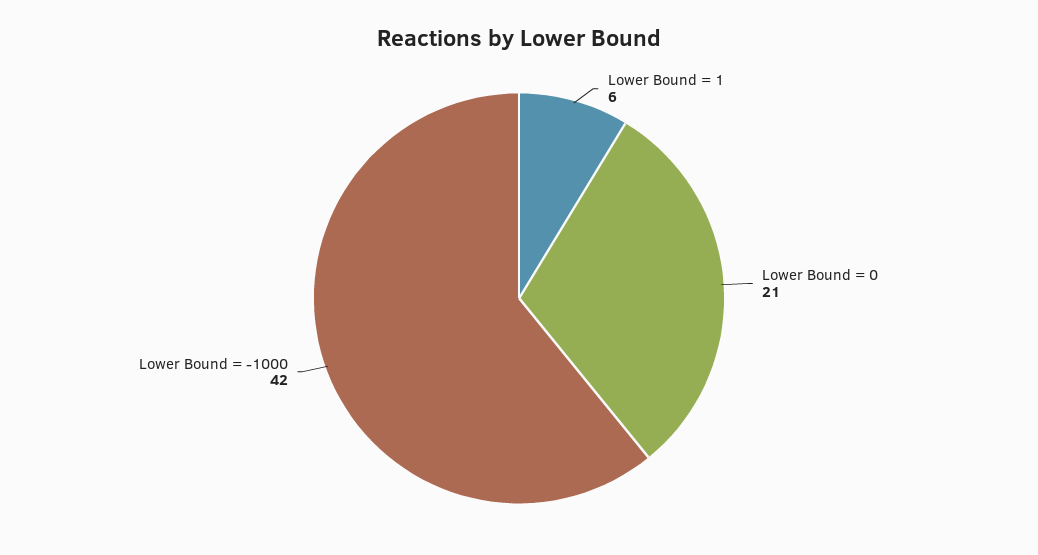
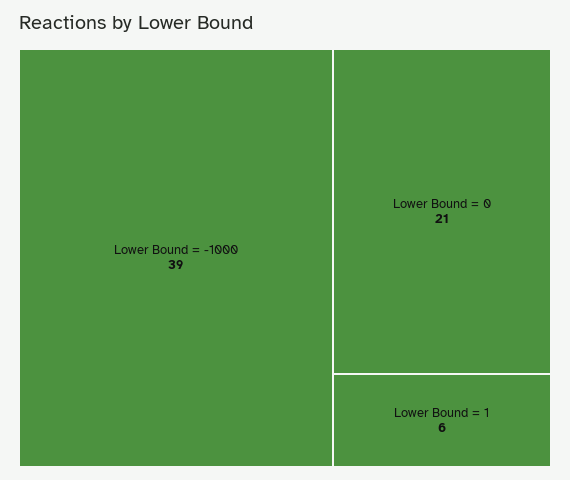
Lower Bound = -1000: 42 -> 39

